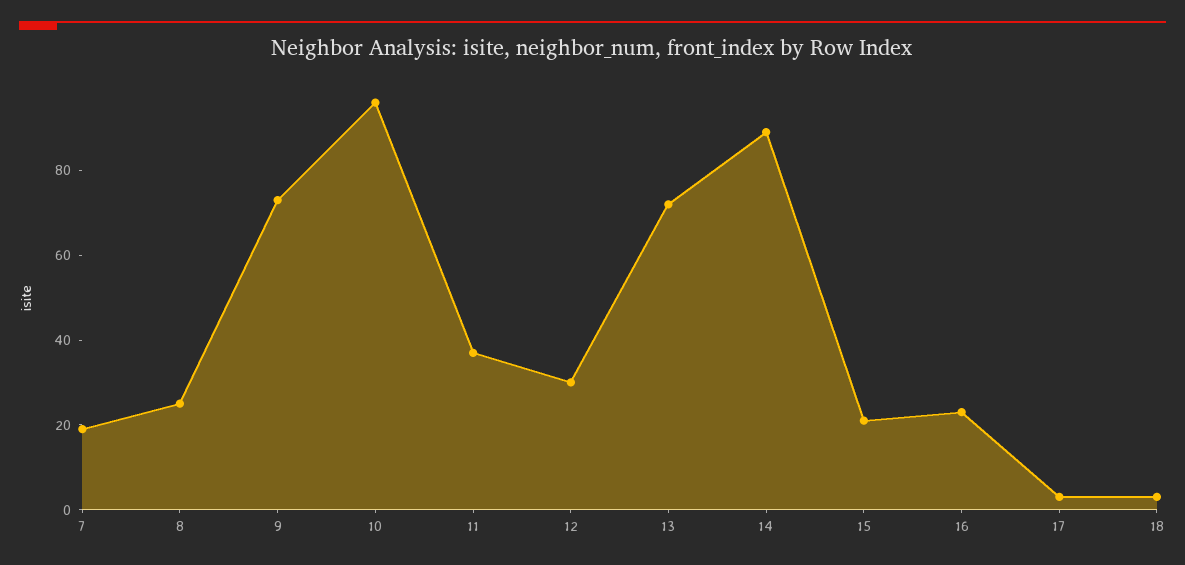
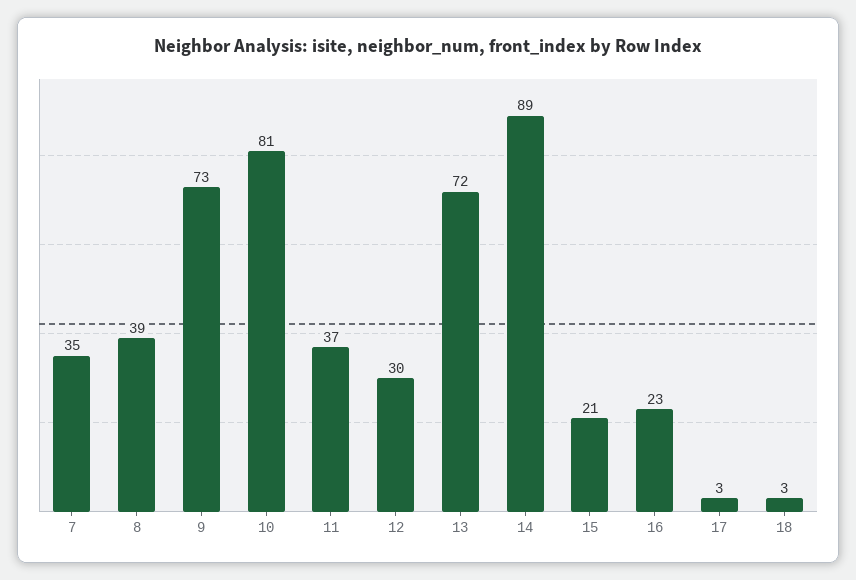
7: 20 -> 35
8: 25 -> 39
10: 95 -> 81

